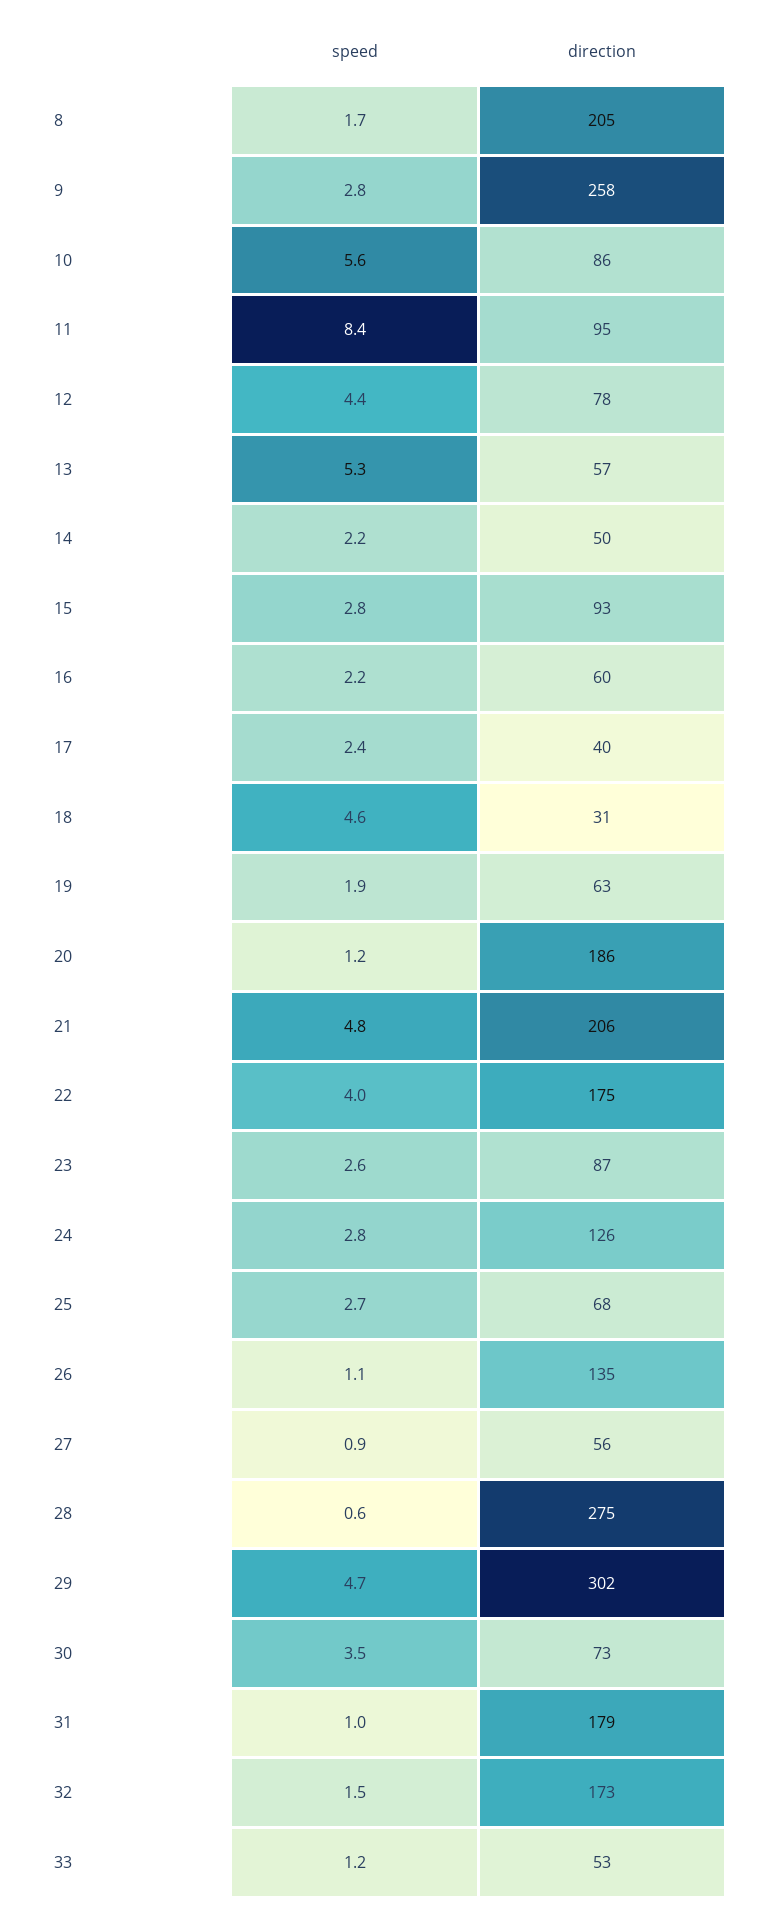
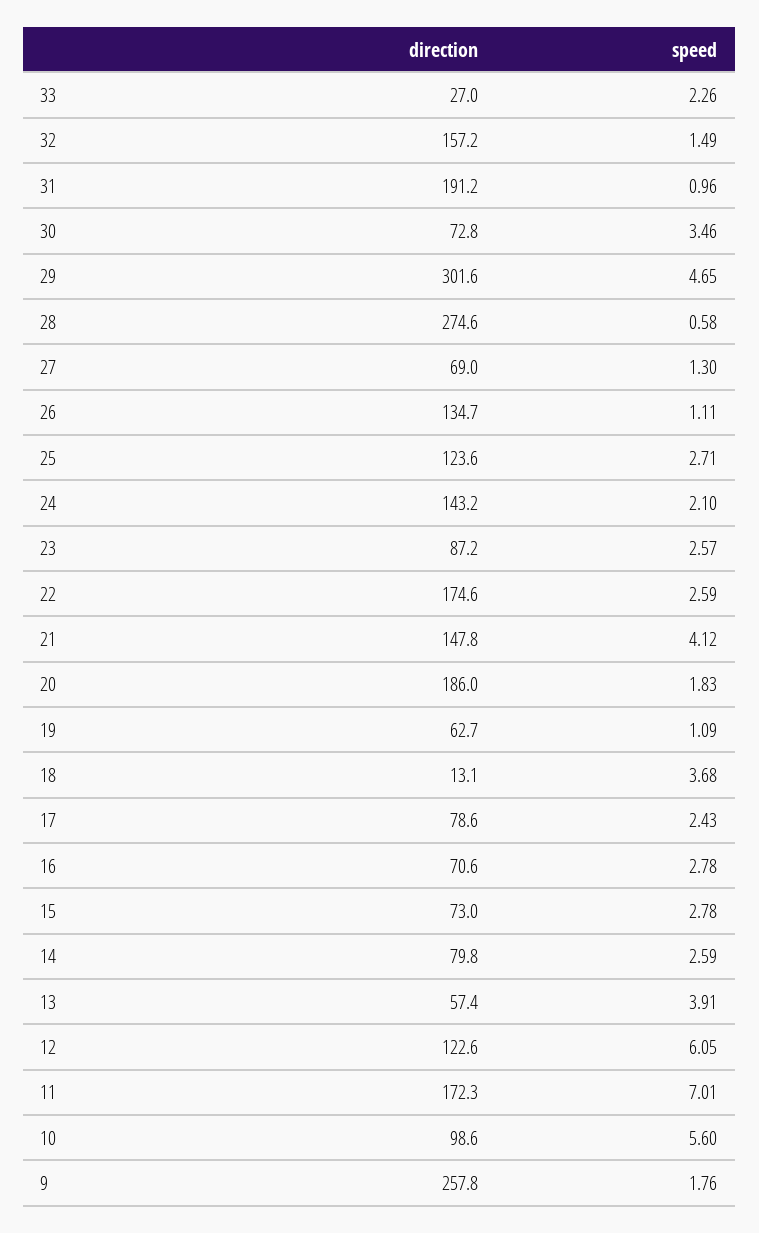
speed, 8: 1.7 -> none
direction, 8: 205 -> none
speed, 9: 2.8 -> 1.76
direction, 10: 86 -> 98.6
speed, 11: 8.4 -> 7.01
direction, 11: 95 -> 172.3
speed, 12: 4.4 -> 6.05
direction, 12: 78 -> 122.6
speed, 13: 5.3 -> 3.91
speed, 14: 2.2 -> 2.59
direction, 14: 50 -> 79.8
direction, 15: 93 -> 73
speed, 16: 2.2 -> 2.78
direction, 16: 60 -> 70.6
direction, 17: 40 -> 78.6
speed, 18: 4.6 -> 3.68
direction, 18: 31 -> 13.1
speed, 19: 1.9 -> 1.09
speed, 20: 1.2 -> 1.83
speed, 21: 4.8 -> 4.12
direction, 21: 206 -> 147.8
speed, 22: 4 -> 2.59
speed, 24: 2.8 -> 2.1
direction, 24: 126 -> 143.2
direction, 25: 68 -> 123.6
speed, 27: 0.9 -> 1.3
direction, 27: 56 -> 69
direction, 31: 179 -> 191.2
direction, 32: 173 -> 157.2
speed, 33: 1.2 -> 2.26
direction, 33: 53 -> 27

